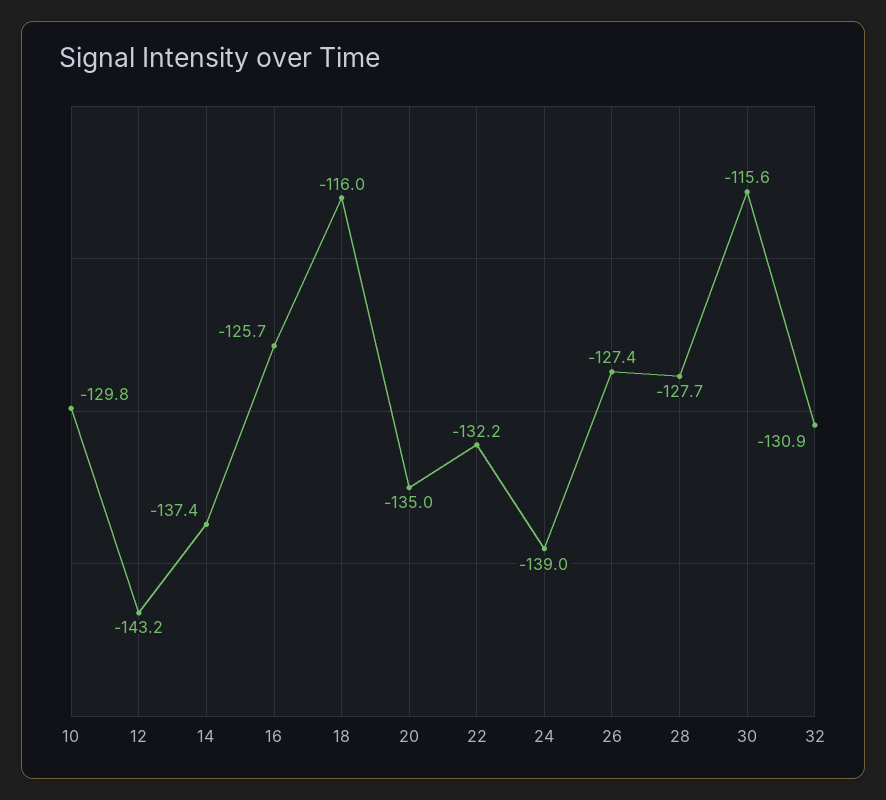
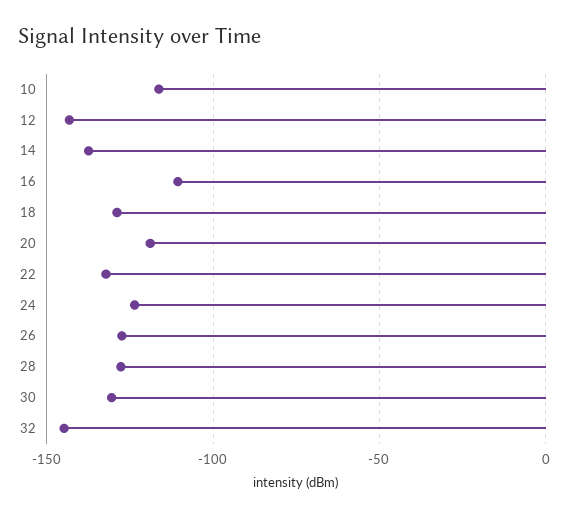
10: -129.8 -> -115
16: -125.7 -> -110
18: -116 -> -130
20: -135 -> -120
24: -139 -> -125
30: -115.6 -> -130
32: -130.9 -> -145

